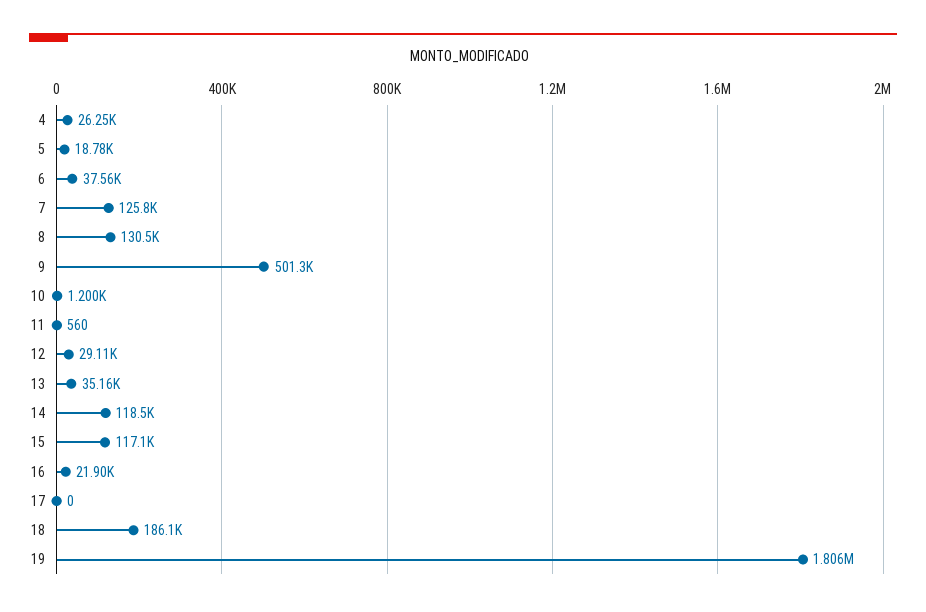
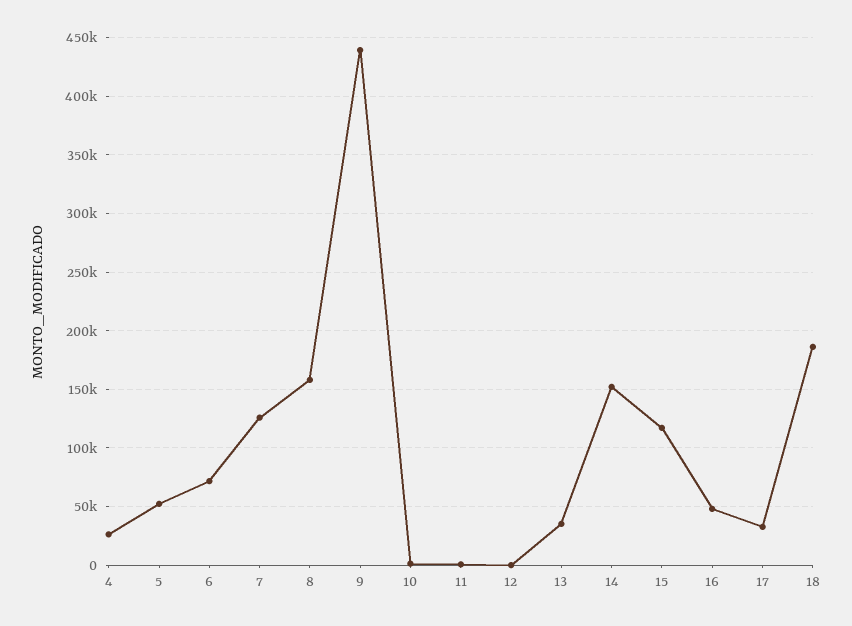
5: 18780 -> 50000
6: 37560 -> 70000
8: 130500 -> 160000
9: 501300 -> 440000
12: 29110 -> 0
14: 118500 -> 150000
16: 21900 -> 50000
17: 0 -> 30000
19: 1806000 -> none

